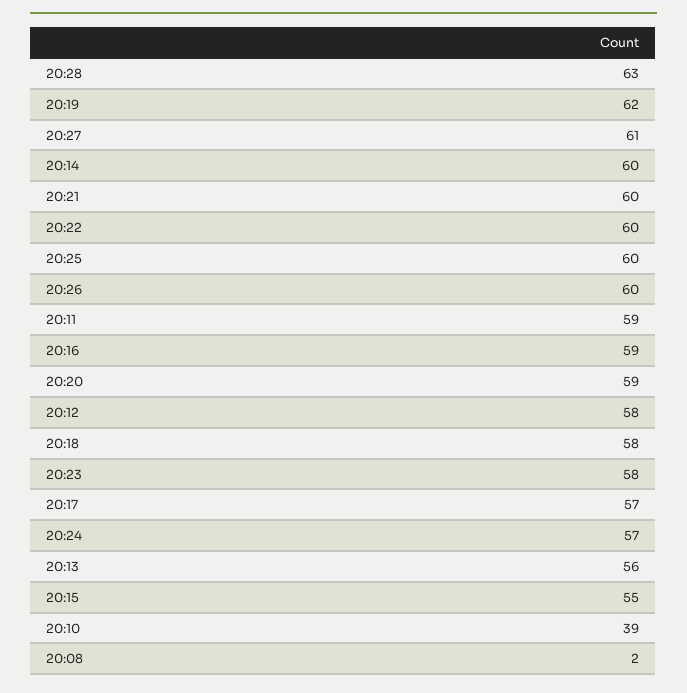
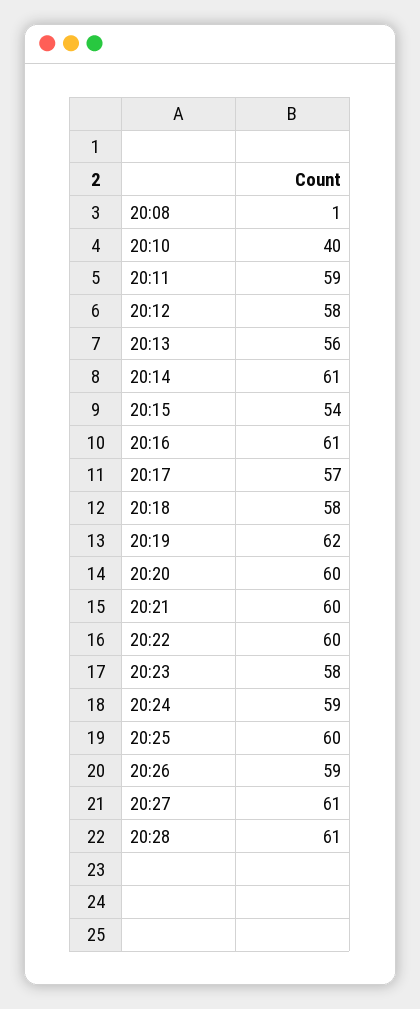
20:28: 63 -> 61
20:14: 60 -> 61
20:26: 60 -> 59
20:16: 59 -> 61
20:20: 59 -> 60
20:24: 57 -> 59
20:15: 55 -> 54
20:10: 39 -> 40
20:08: 2 -> 1

